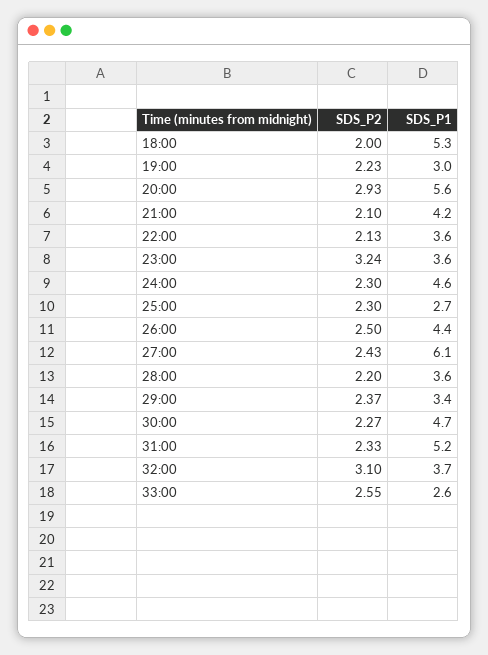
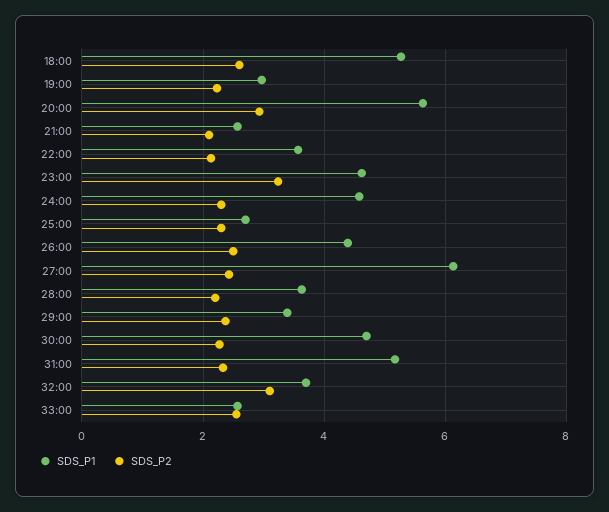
SDS_P2, 18:00: 2 -> 2.6
SDS_P1, 21:00: 4.2 -> 2.6
SDS_P1, 23:00: 3.6 -> 4.6

